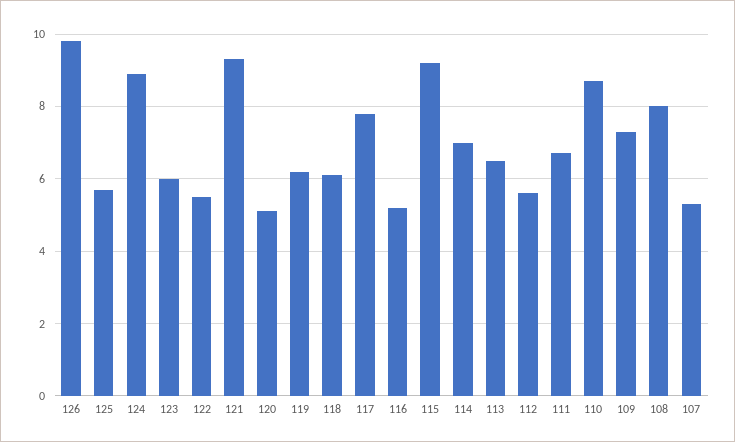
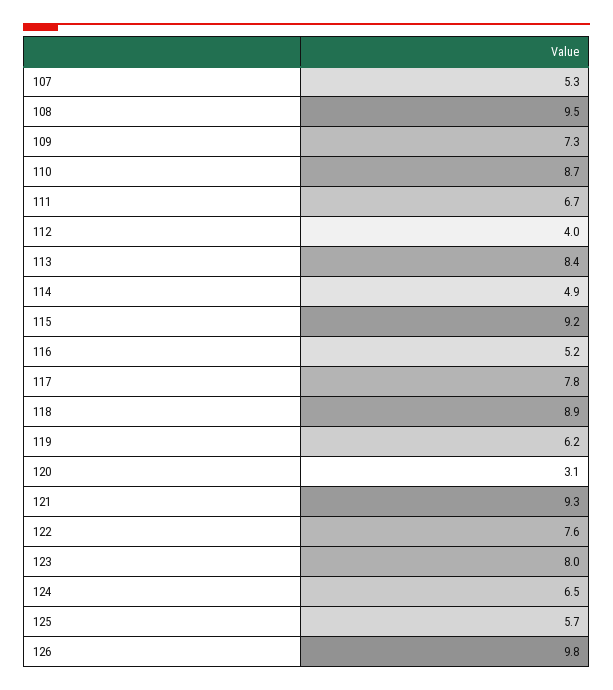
124: 9 -> 6.5
123: 6 -> 8
122: 5.5 -> 7.6
120: 5 -> 3.1
118: 6 -> 8.9
114: 7 -> 4.9
113: 6.5 -> 8.4
112: 5.5 -> 4
108: 8 -> 9.5

